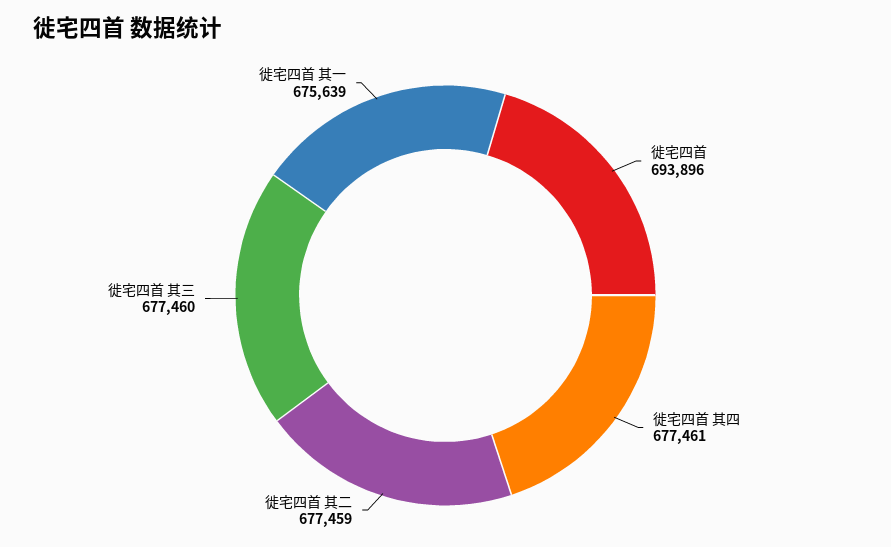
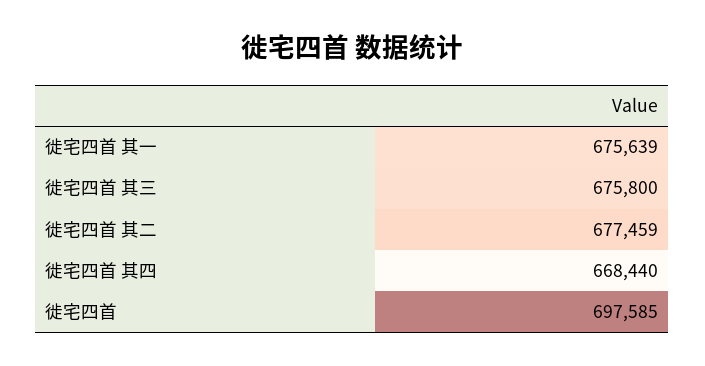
徙宅四首: 693896 -> 697585
徙宅四首 其四: 677461 -> 668440
徙宅四首 其三: 677460 -> 675800

